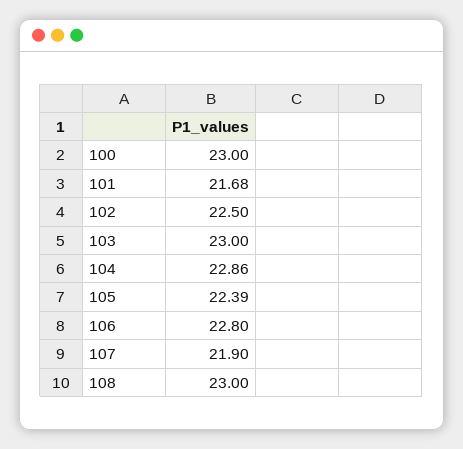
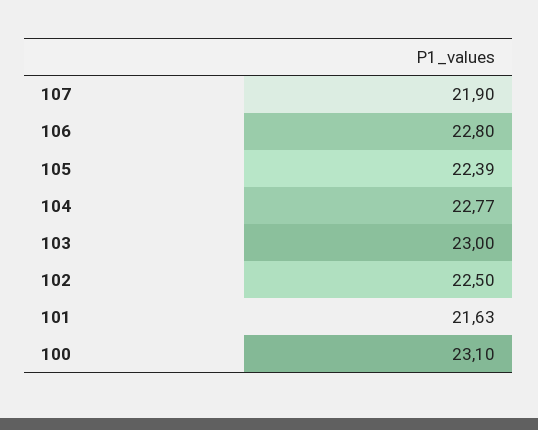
100: 23 -> 23.1
101: 21.68 -> 21.63
104: 22.86 -> 22.77
108: 23 -> none

